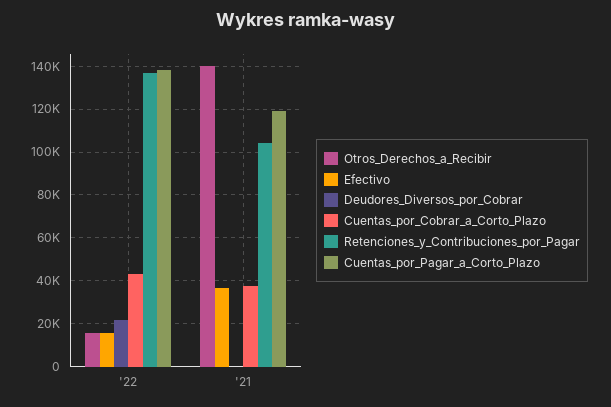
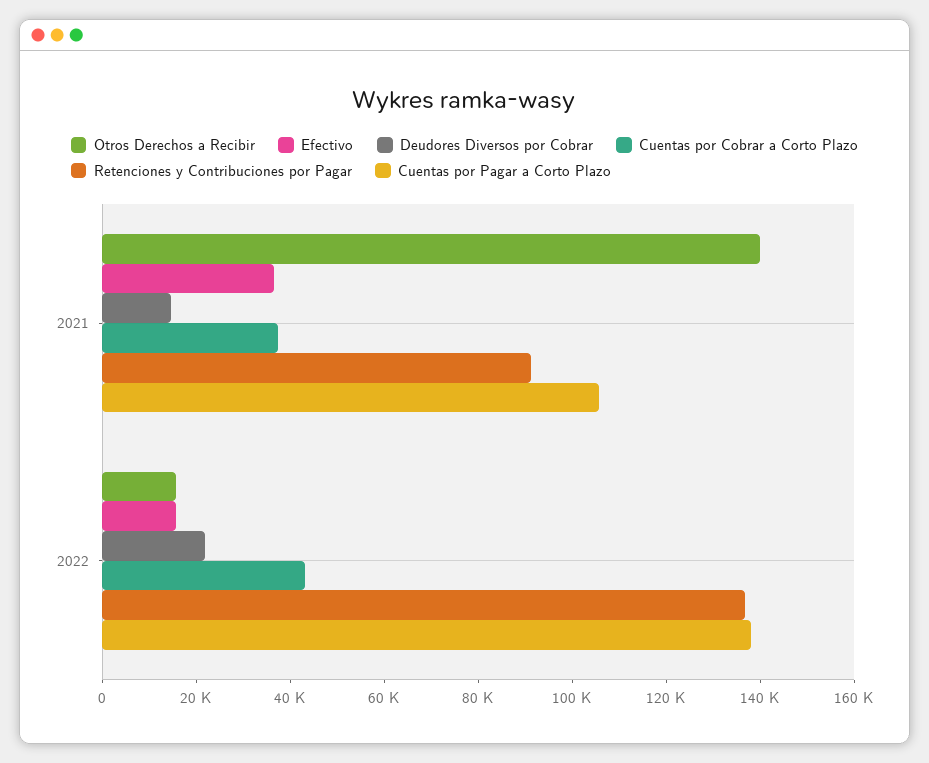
Deudores_Diversos_por_Cobrar, '21: 0 -> 15000
Retenciones_y_Contribuciones_por_Pagar, '21: 105000 -> 90000
Cuentas_por_Pagar_a_Corto_Plazo, '21: 120000 -> 105000

